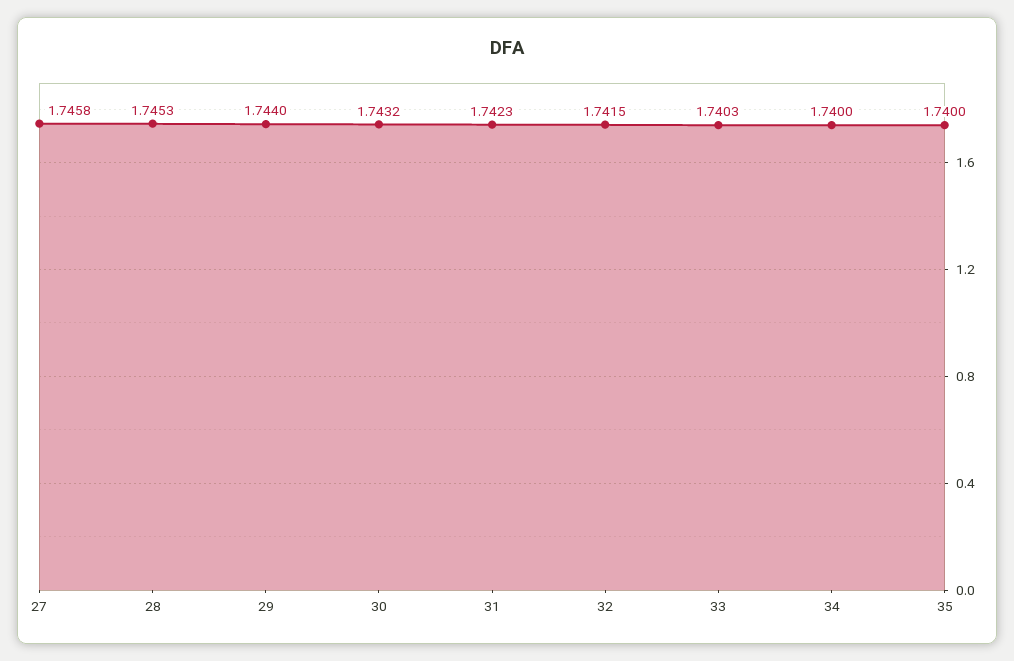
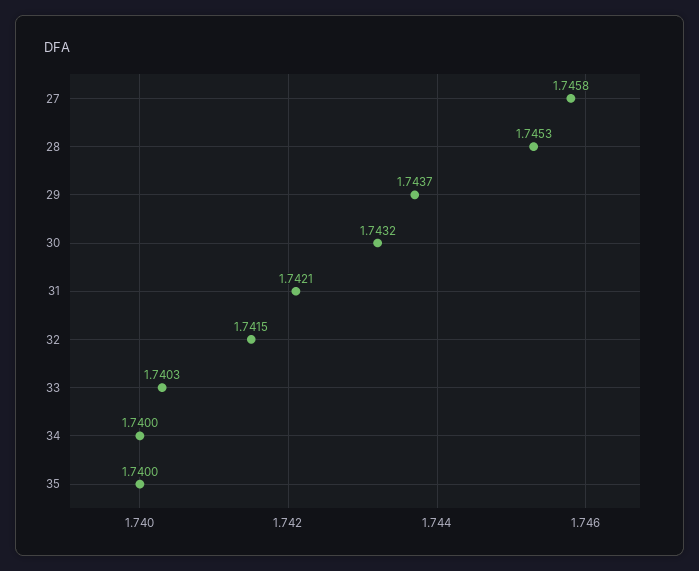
29: 1.744 -> 1.7437
31: 1.7423 -> 1.7421

